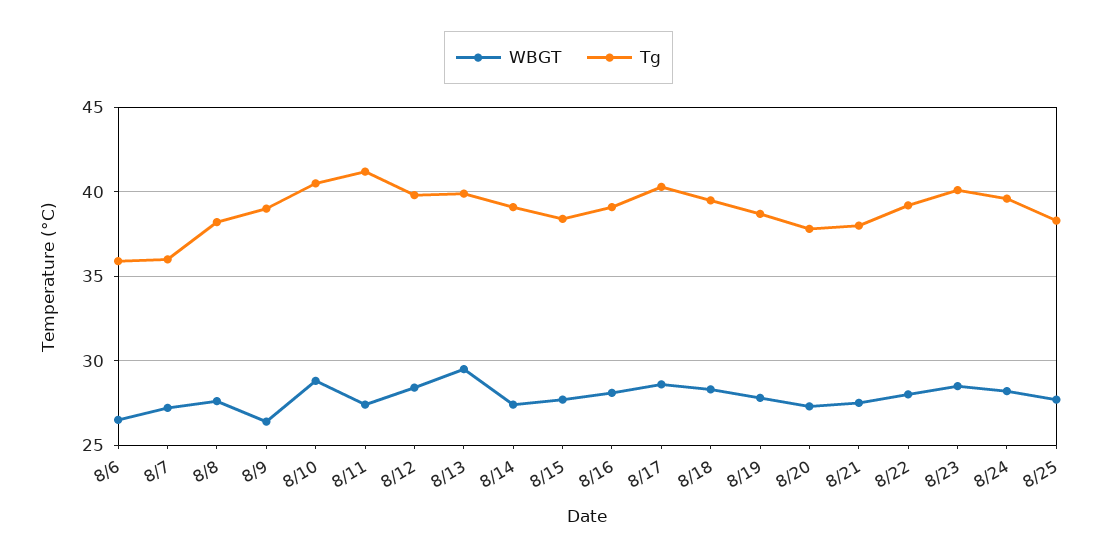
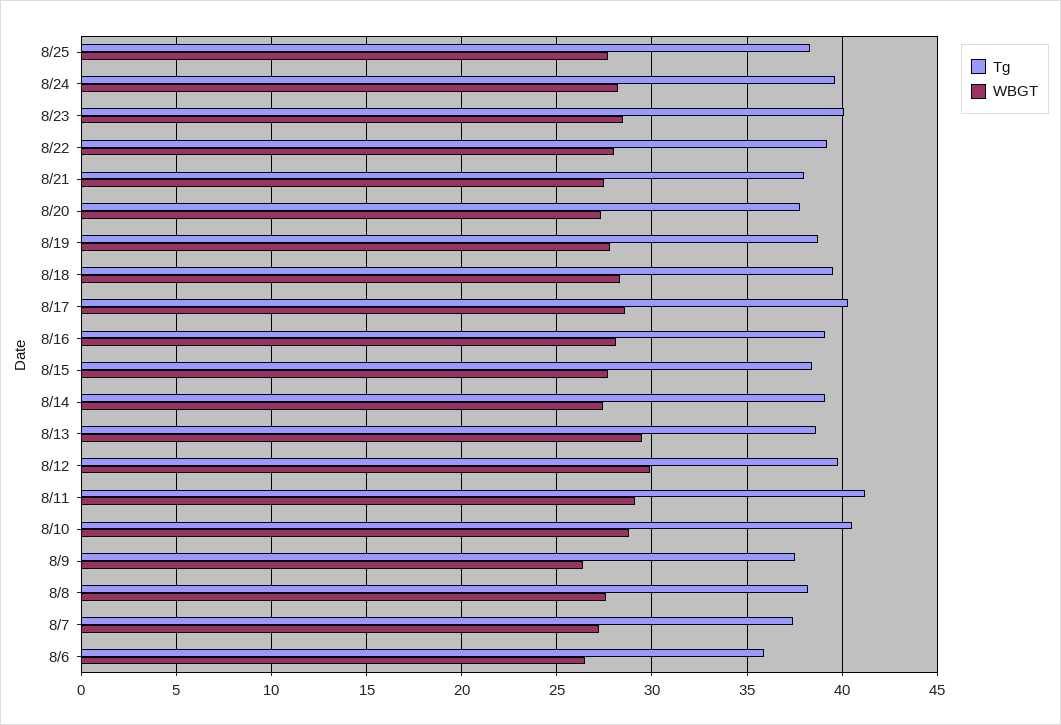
Tg, 8/7: 36 -> 37.5
Tg, 8/9: 39 -> 37.5
WBGT, 8/11: 27.5 -> 29
WBGT, 8/12: 28.5 -> 30
Tg, 8/13: 40 -> 38.5

